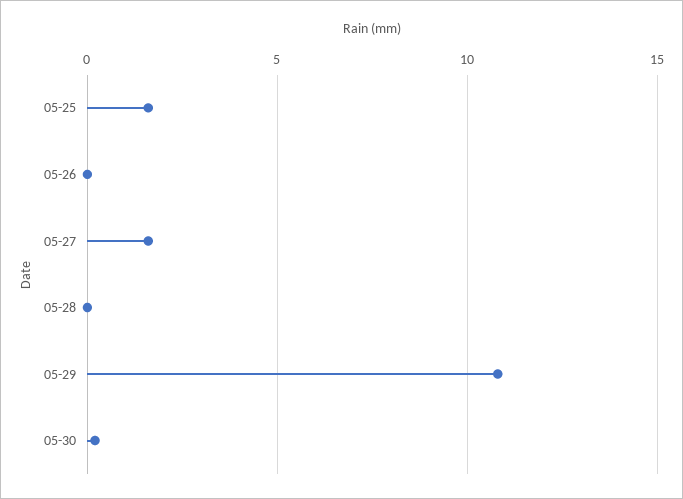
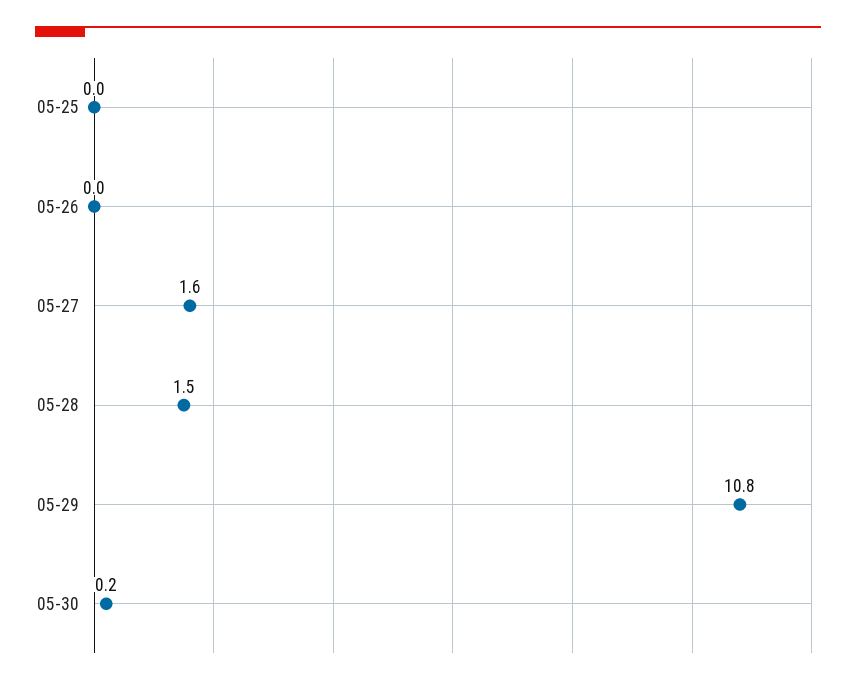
05-25: 1.5 -> 0
05-28: 0 -> 1.5

